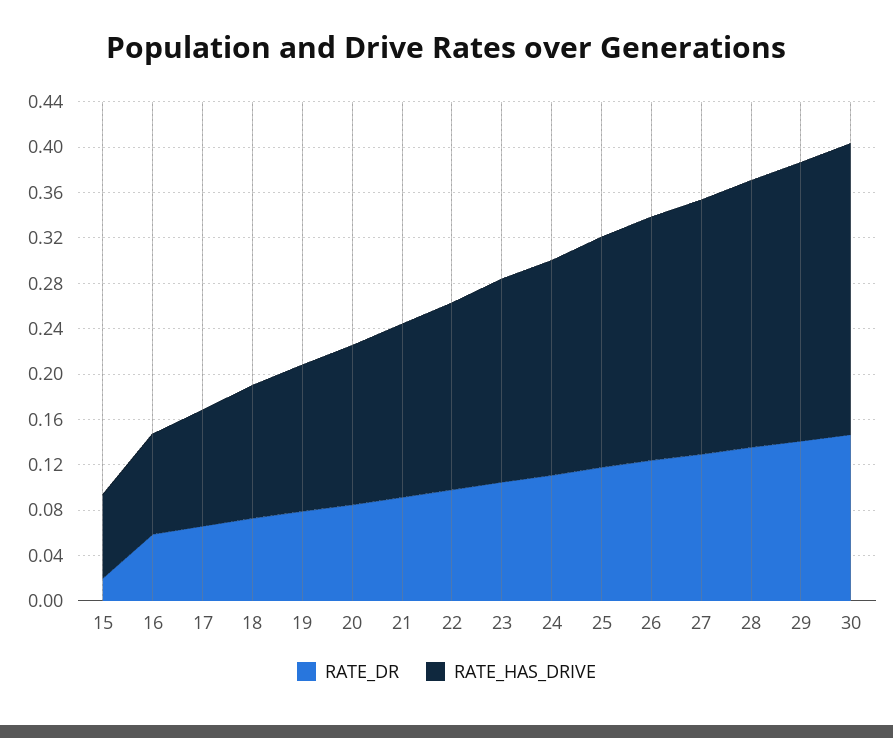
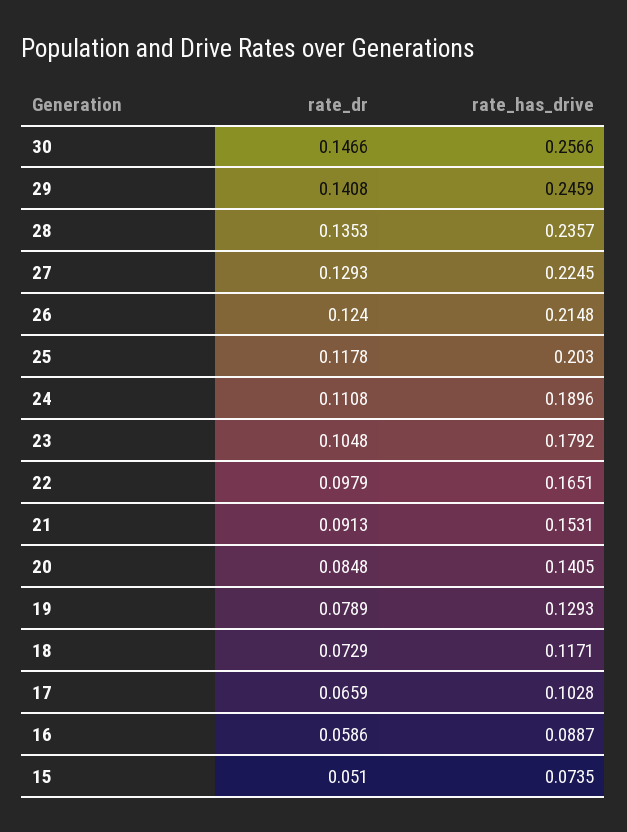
RATE_DR, 15: 0.02 -> 0.051

